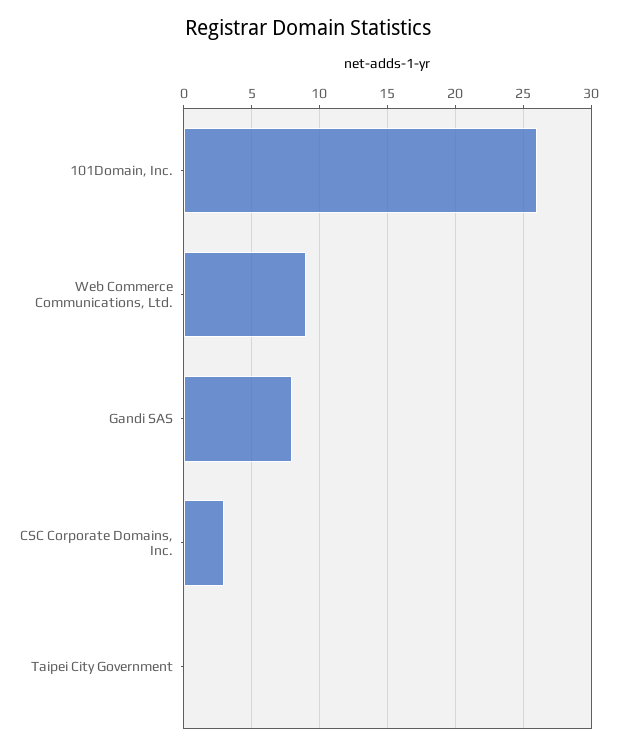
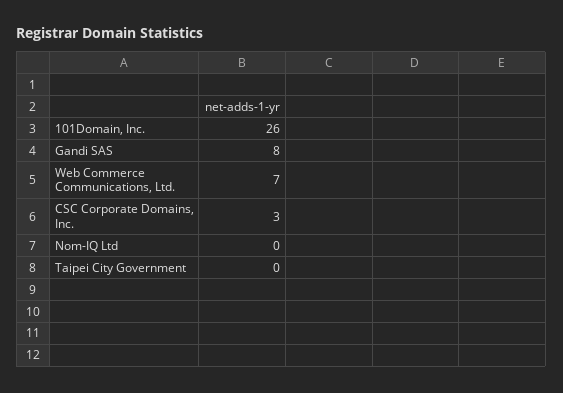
Web Commerce Communications, Ltd.: 9 -> 7
Nom-IQ Ltd: none -> 0

